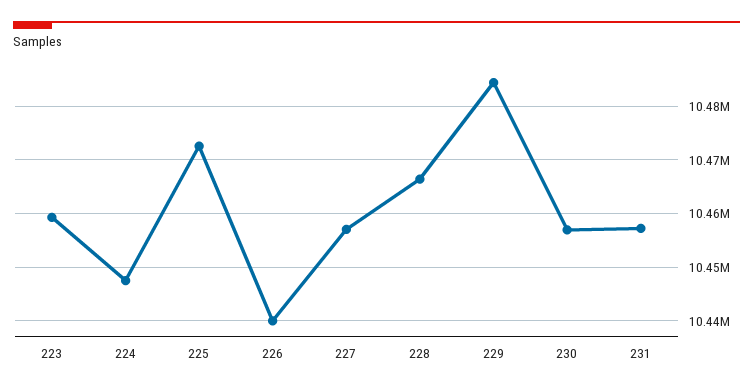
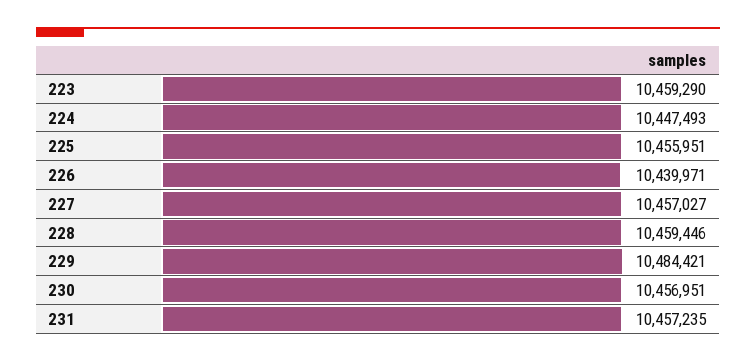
225: 10472000 -> 10455951
228: 10466000 -> 10459446

